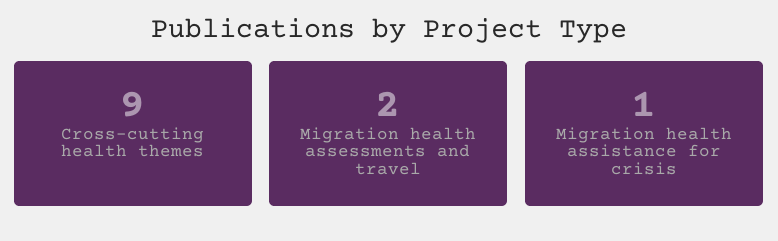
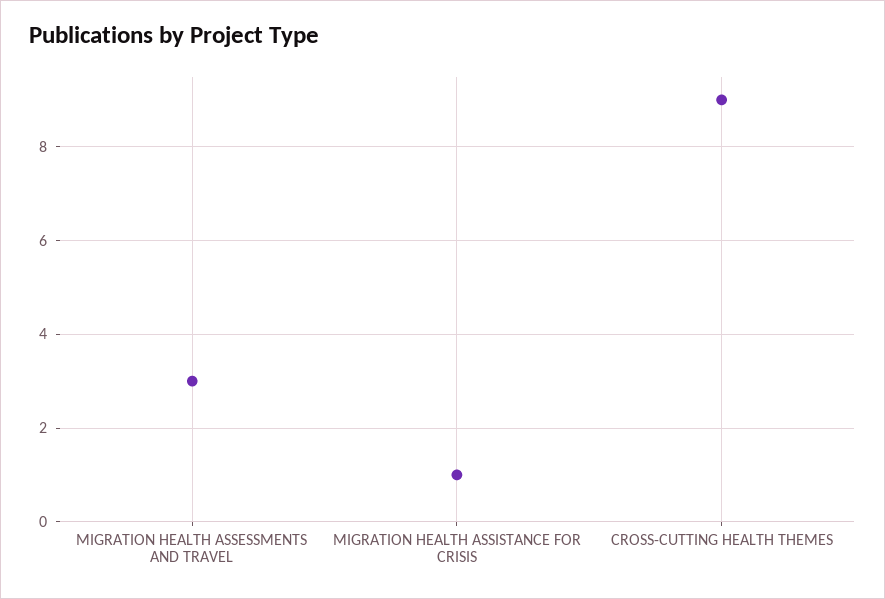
Migration health assessments and travel: 2 -> 3

